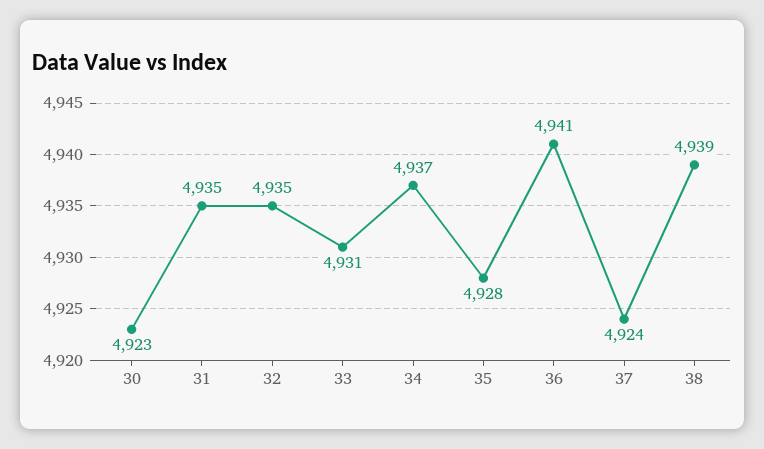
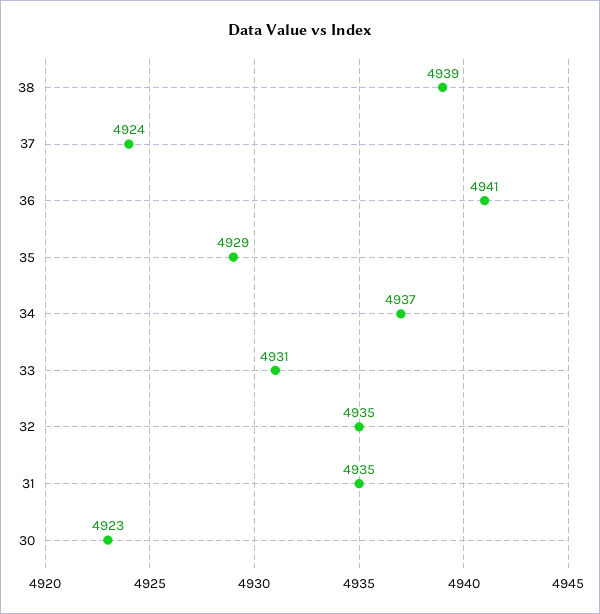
35: 4928 -> 4929

